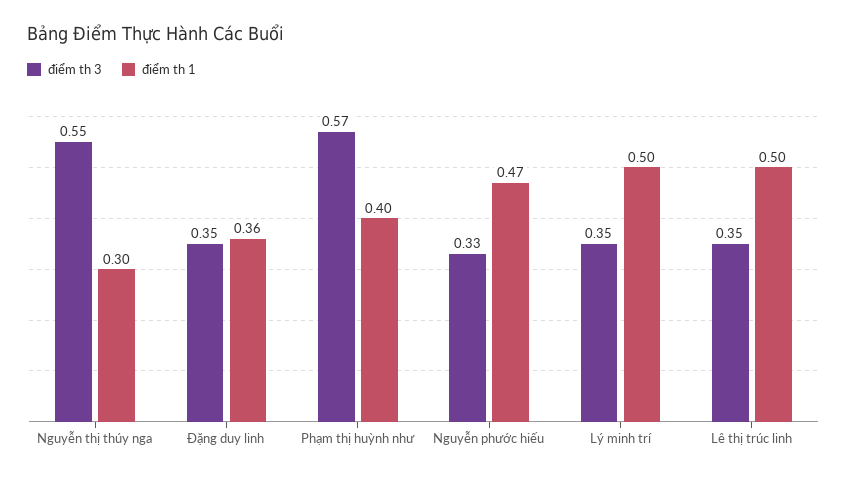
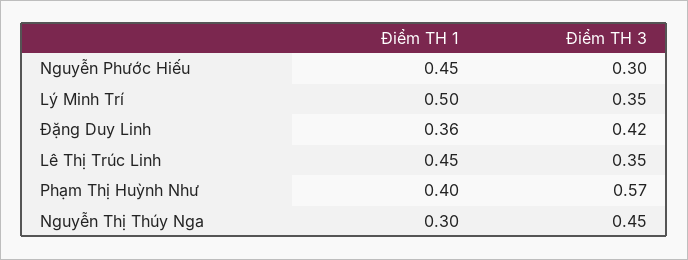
điểm th 3, Nguyễn thị thúy nga: 0.55 -> 0.45
điểm th 3, Đặng duy linh: 0.35 -> 0.42
điểm th 3, Nguyễn phước hiếu: 0.33 -> 0.3
điểm th 1, Nguyễn phước hiếu: 0.47 -> 0.45
điểm th 1, Lê thị trúc linh: 0.5 -> 0.45

